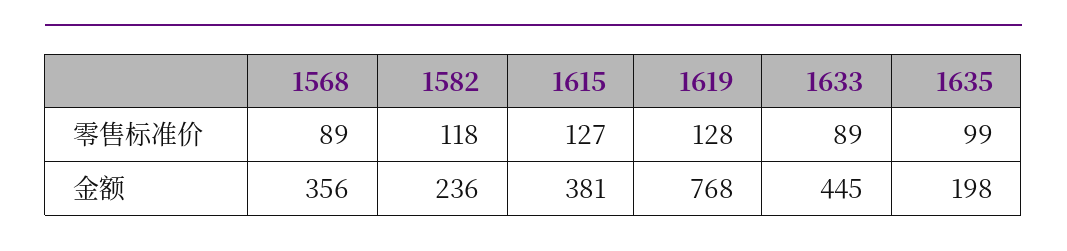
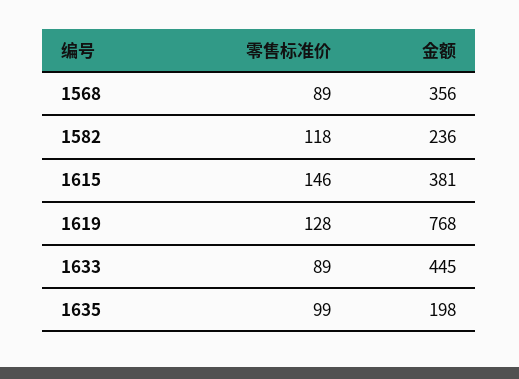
1615, 零售标准价: 127 -> 146

